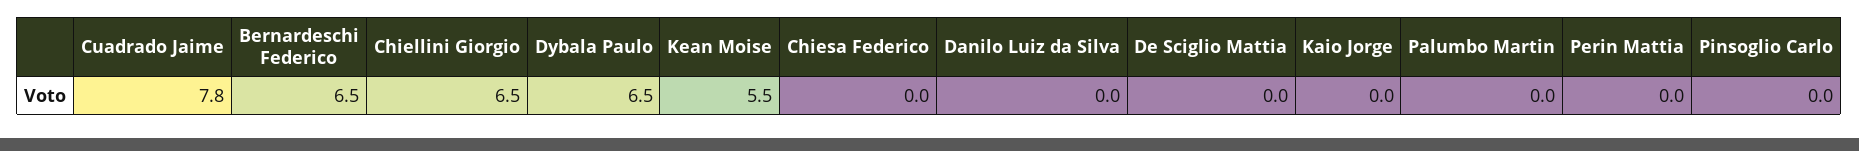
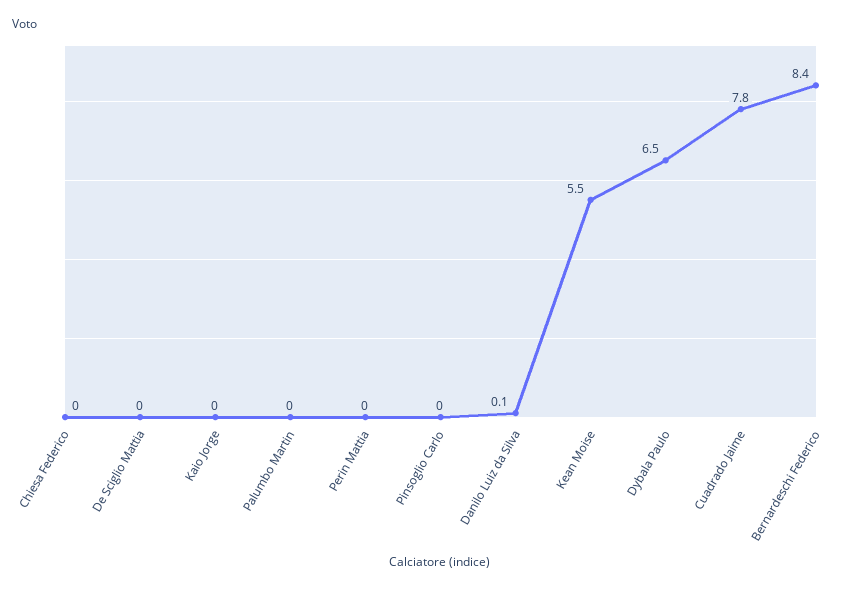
Bernardeschi Federico: 6.5 -> 8.4
Chiellini Giorgio: 6.5 -> none
Danilo Luiz da Silva: 0 -> 0.1

